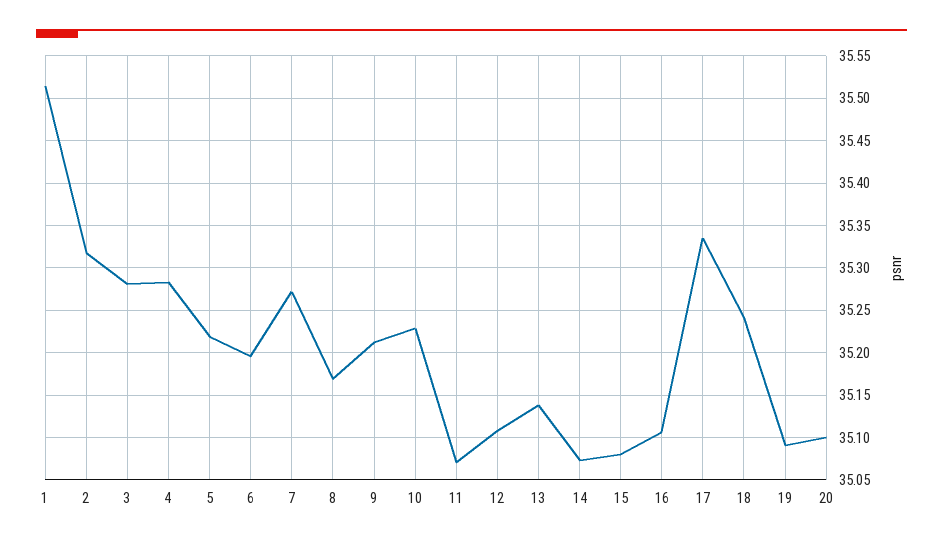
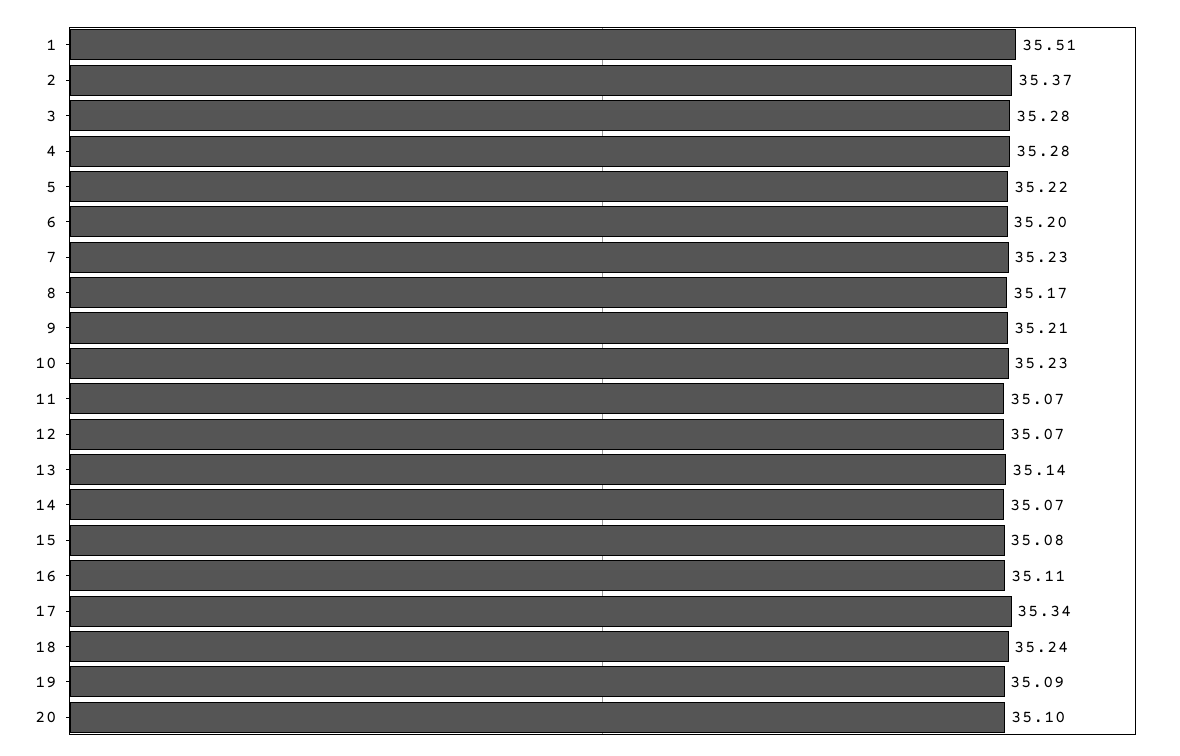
2: 35.32 -> 35.37
7: 35.27 -> 35.23
12: 35.11 -> 35.07

